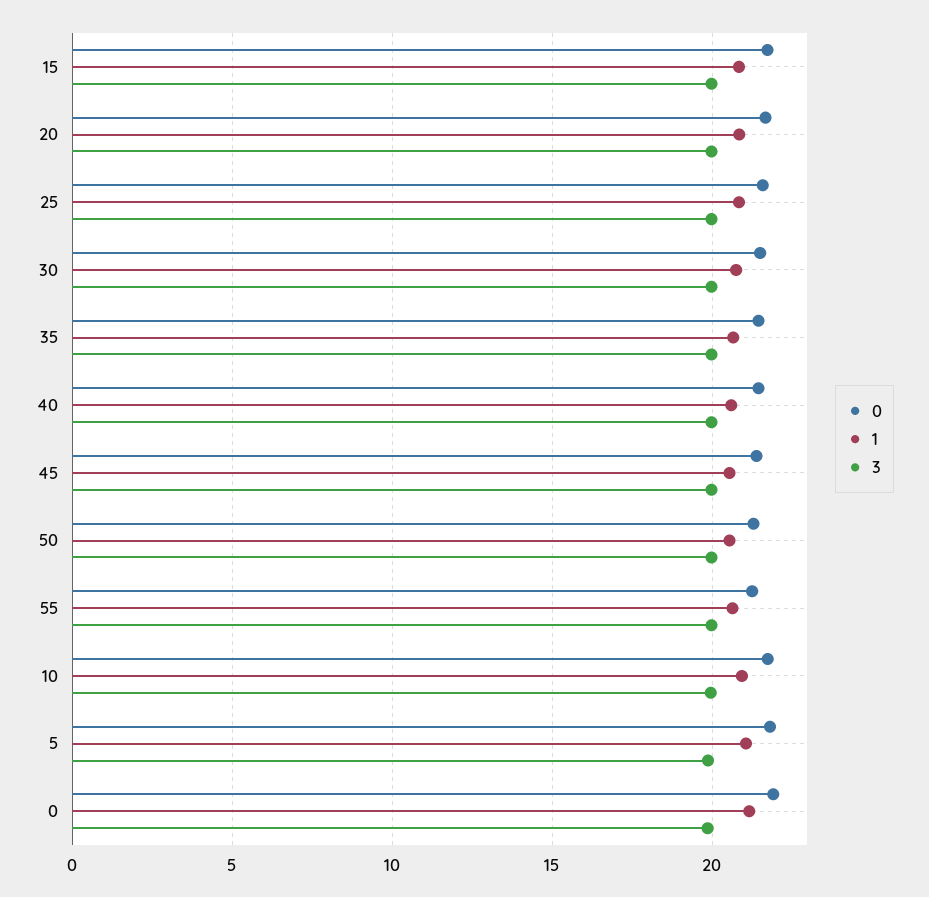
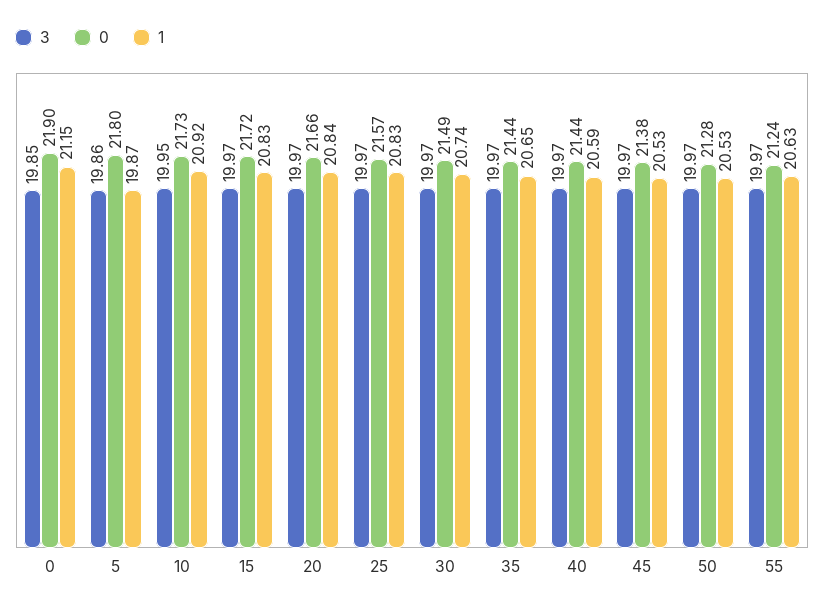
1, 5: 21 -> 19.87

